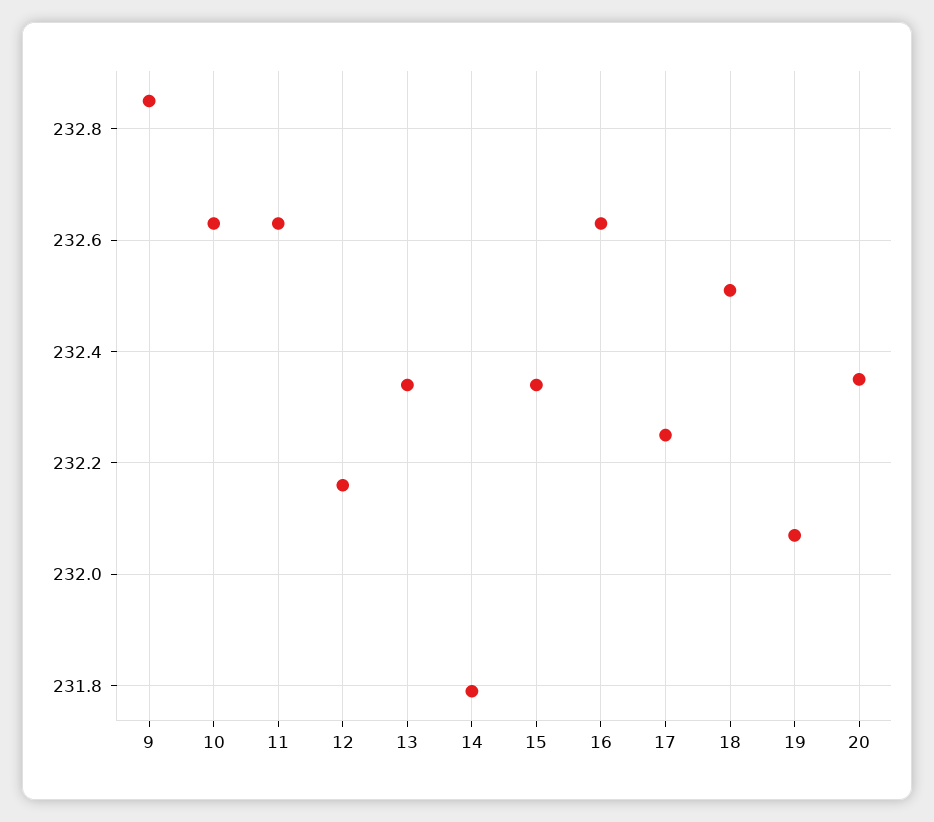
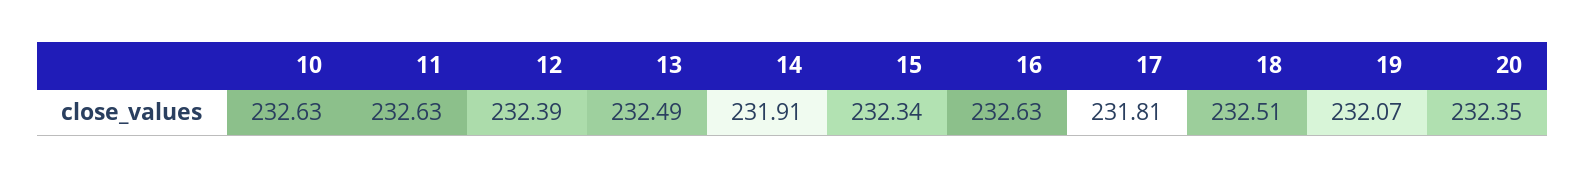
9: 232.85 -> none
12: 232.15 -> 232.39
13: 232.35 -> 232.49
14: 231.8 -> 231.91
17: 232.25 -> 231.81

